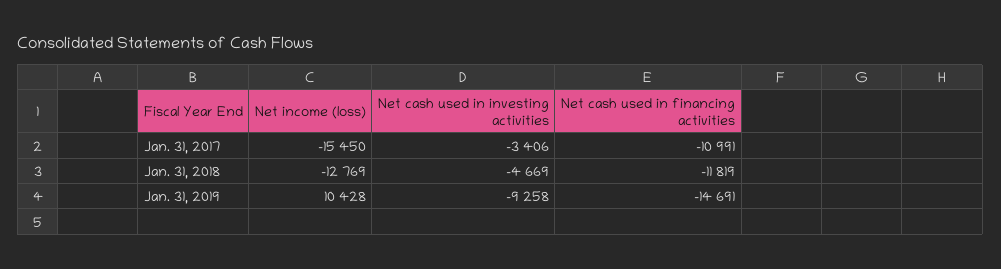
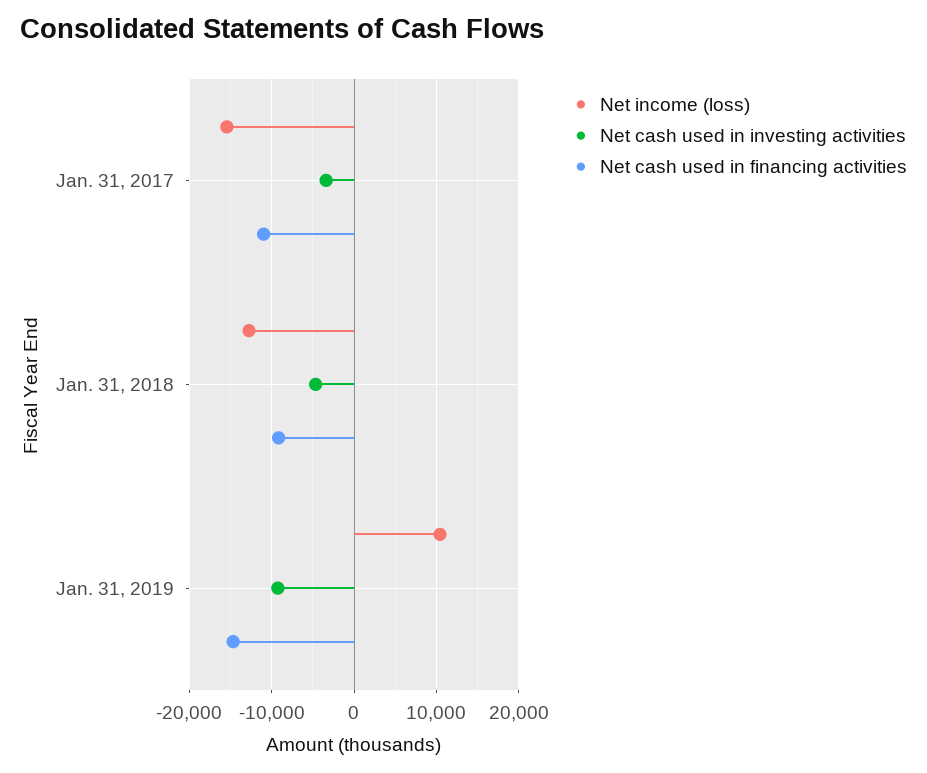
Net cash used in financing activities, Jan. 31, 2018: -11819 -> -9000

